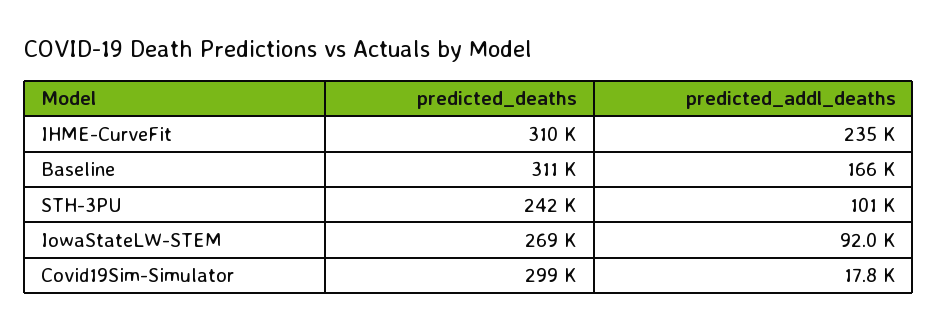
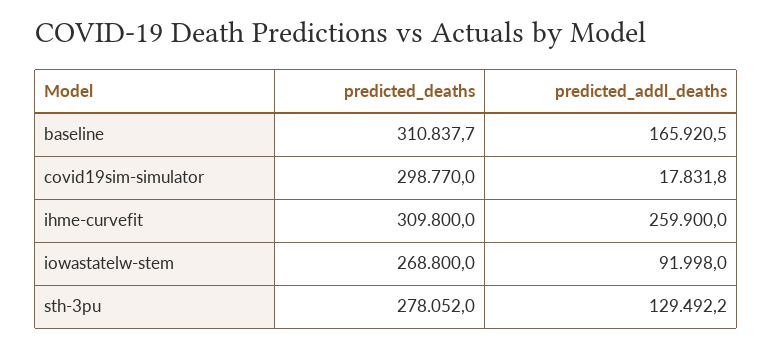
predicted_addl_deaths, IHME-CurveFit: 235000 -> 259900
predicted_deaths, STH-3PU: 242000 -> 278052
predicted_addl_deaths, STH-3PU: 101000 -> 129492.2

